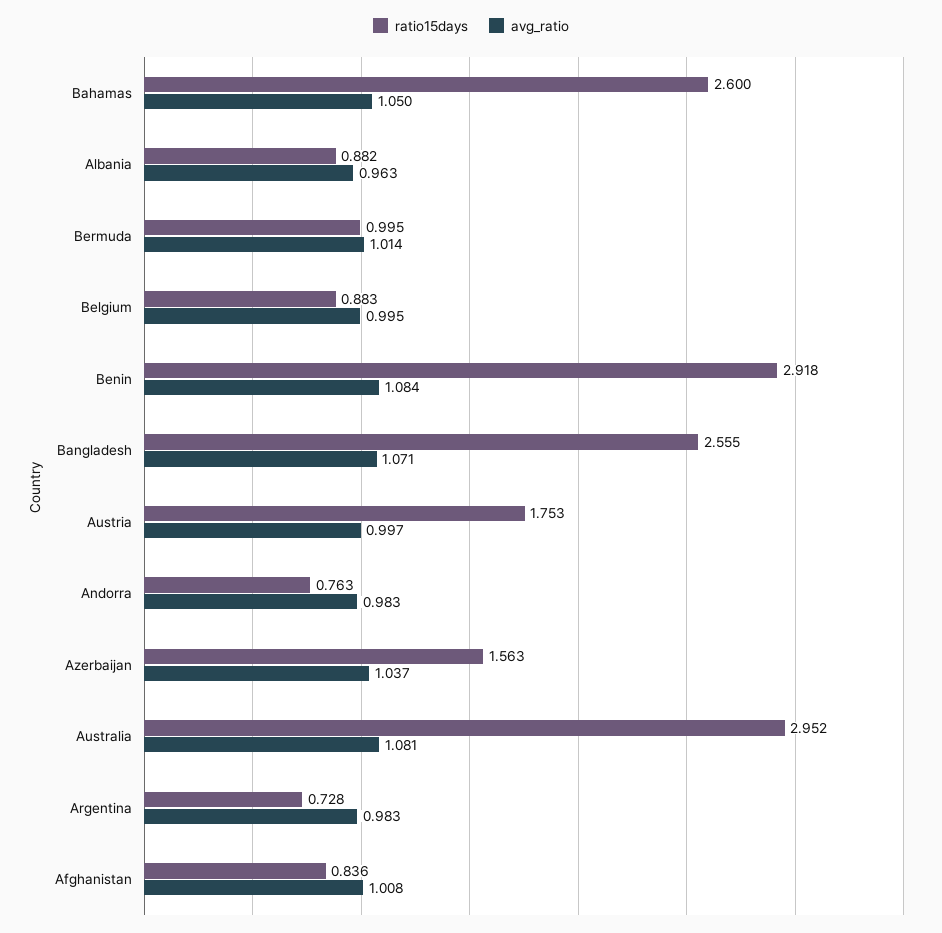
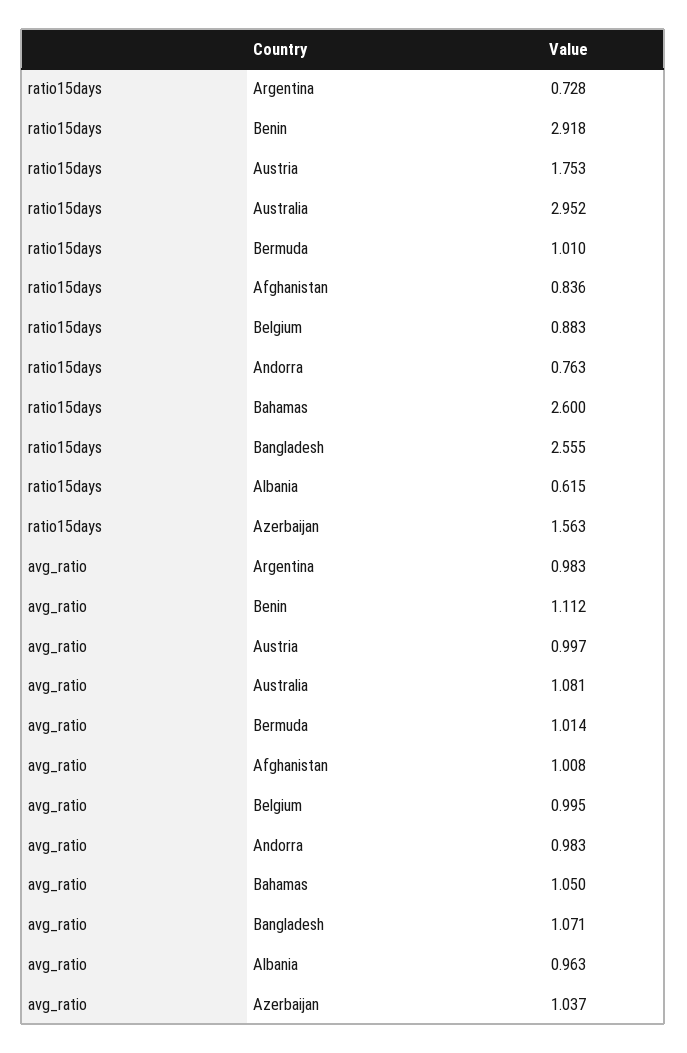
ratio15days, Albania: 0.882 -> 0.615
ratio15days, Bermuda: 0.995 -> 1.01
avg_ratio, Benin: 1.084 -> 1.112

